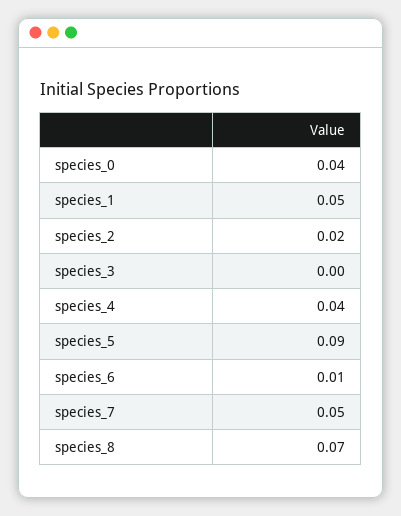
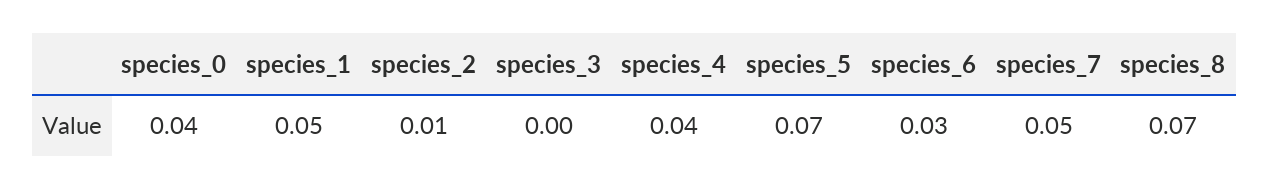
species_2: 0.02 -> 0.01
species_5: 0.09 -> 0.07
species_6: 0.01 -> 0.03

